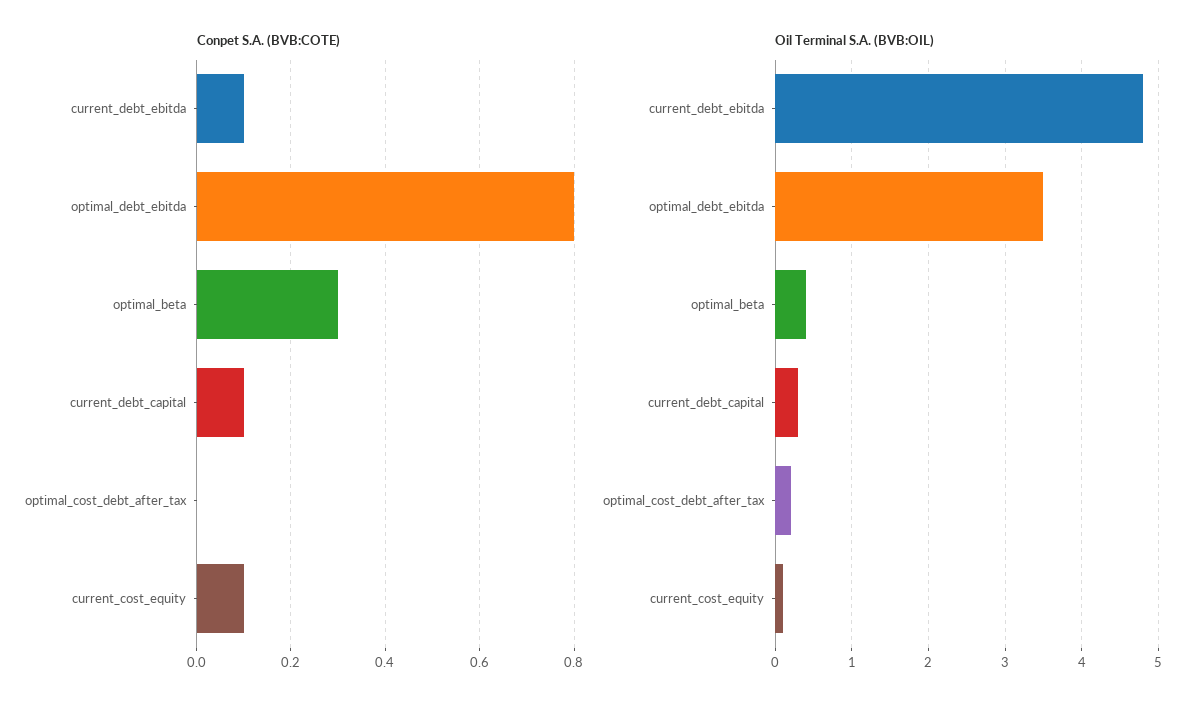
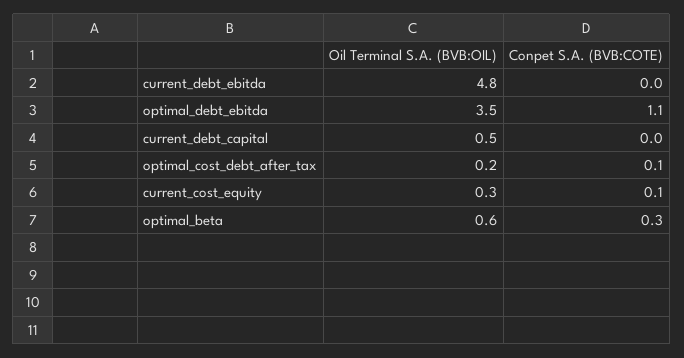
Conpet S.A. (BVB:COTE), current_debt_ebitda: 0.1 -> 0
Conpet S.A. (BVB:COTE), optimal_debt_ebitda: 0.8 -> 1.1
Conpet S.A. (BVB:COTE), current_debt_capital: 0.1 -> 0
Conpet S.A. (BVB:COTE), optimal_cost_debt_after_tax: 0 -> 0.1
Oil Terminal S.A. (BVB:OIL), optimal_beta: 0.4 -> 0.6
Oil Terminal S.A. (BVB:OIL), current_debt_capital: 0.3 -> 0.5
Oil Terminal S.A. (BVB:OIL), current_cost_equity: 0.1 -> 0.3

